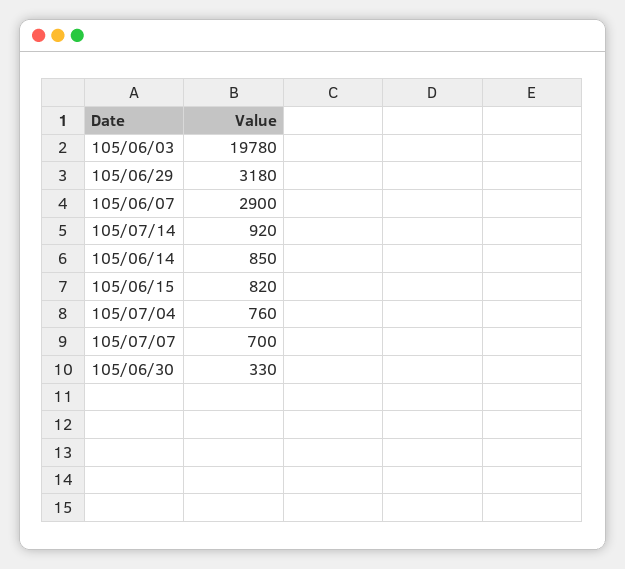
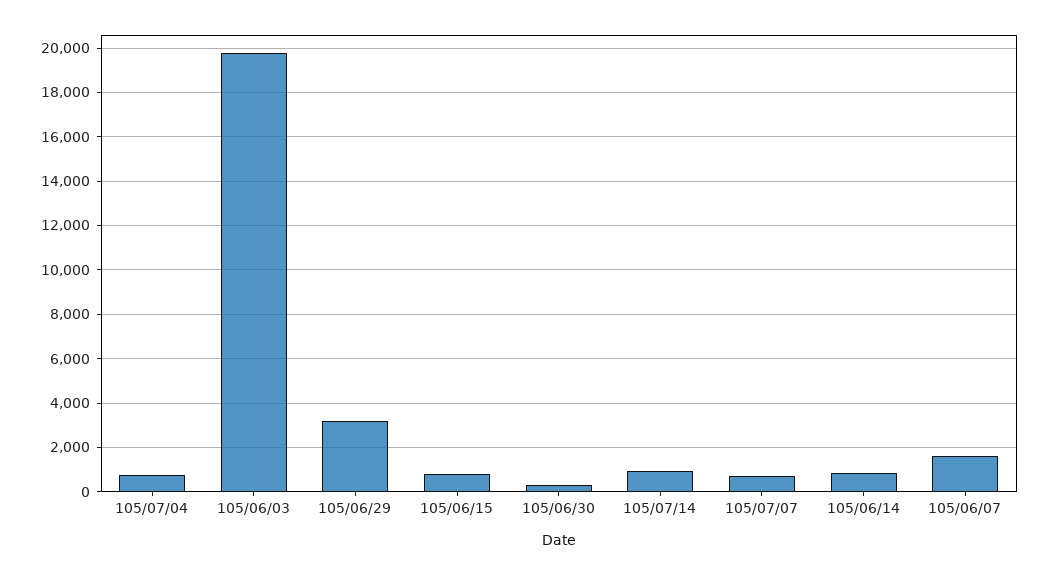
105/06/07: 2900 -> 1500

